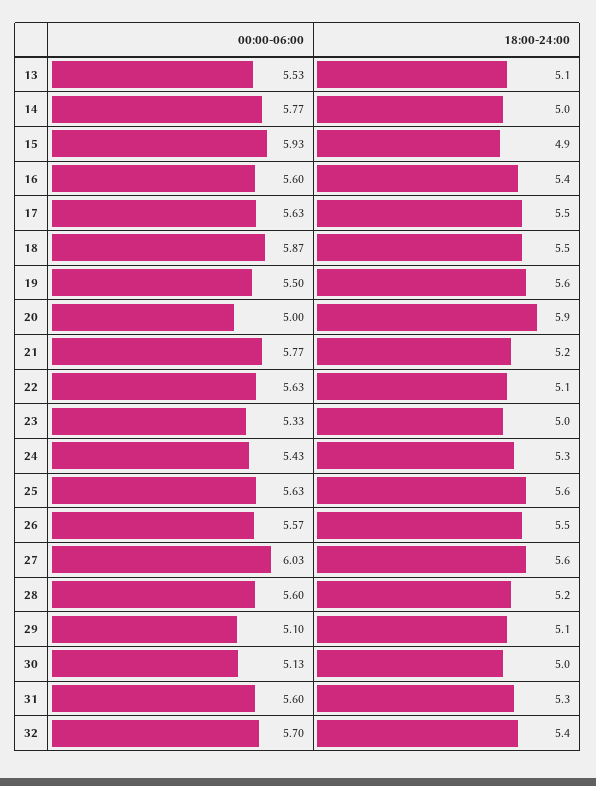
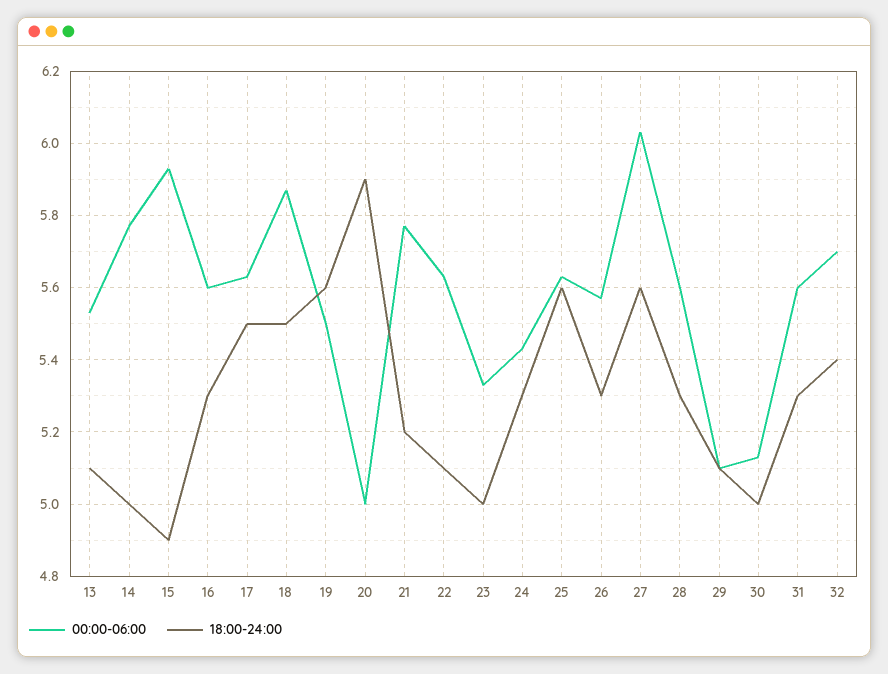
18:00-24:00, 16: 5.4 -> 5.3
18:00-24:00, 26: 5.5 -> 5.3
18:00-24:00, 28: 5.2 -> 5.3

